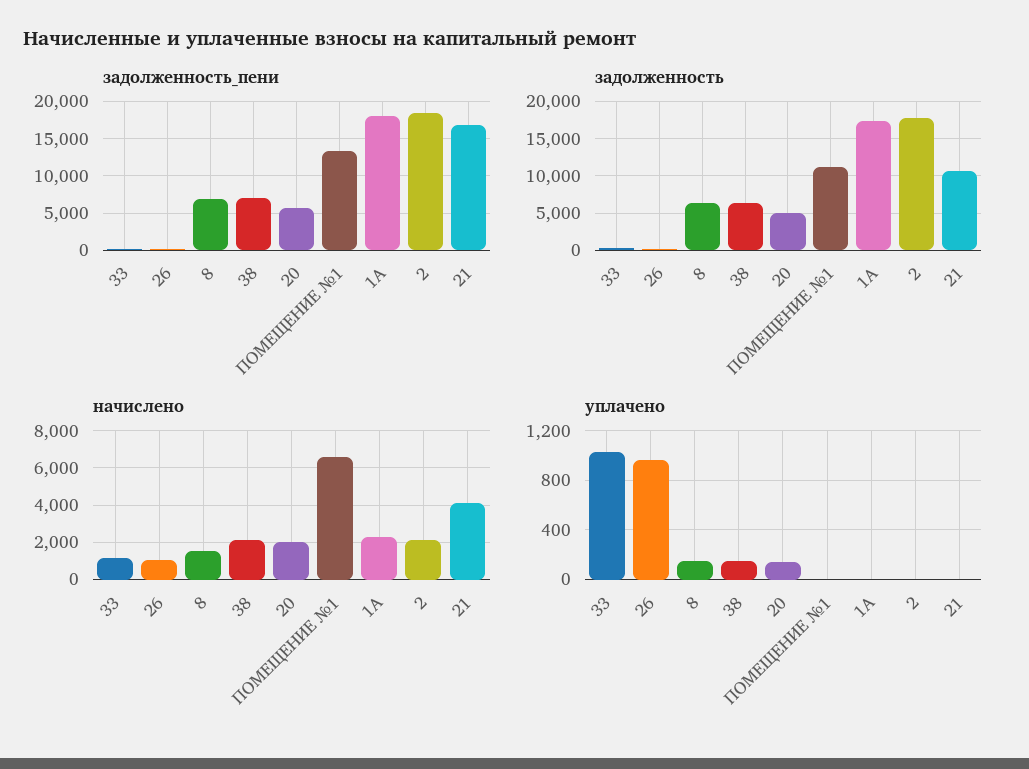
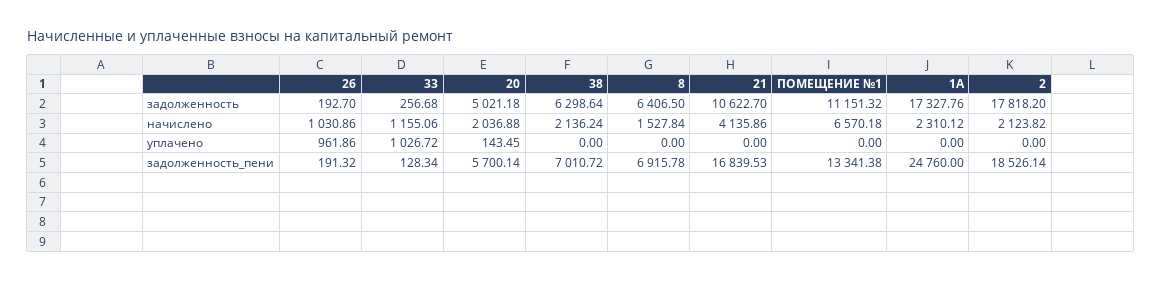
задолженность_пени, 1А: 18000 -> 24760
уплачено, 8: 150 -> 0
уплачено, 38: 150 -> 0

